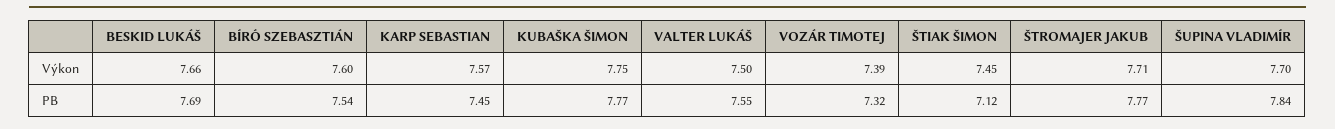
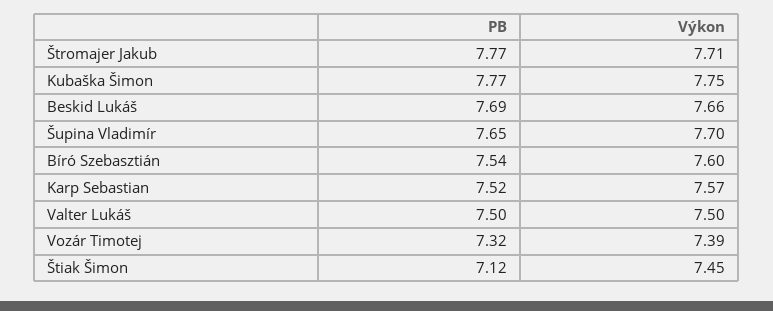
KARP SEBASTIAN, PB: 7.45 -> 7.52
VALTER LUKÁŠ, PB: 7.55 -> 7.5
ŠUPINA VLADIMÍR, PB: 7.84 -> 7.65

